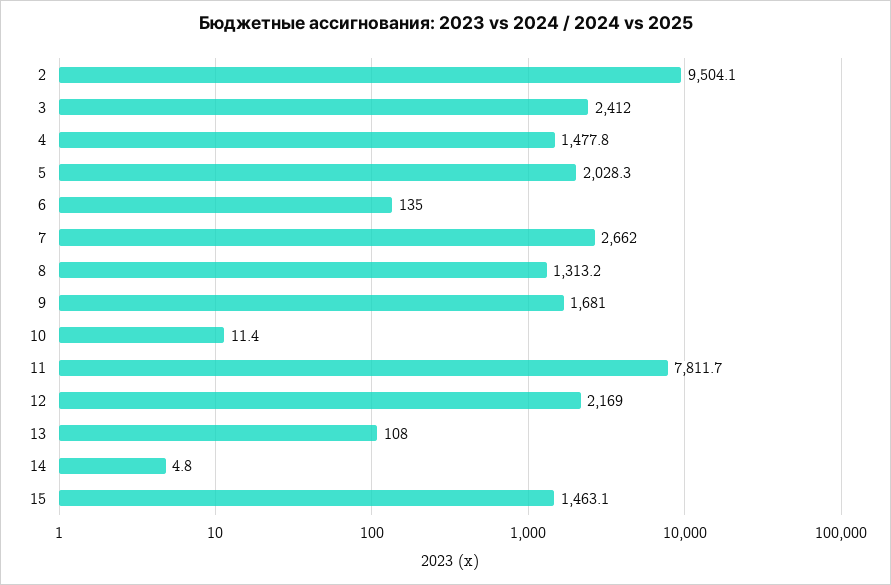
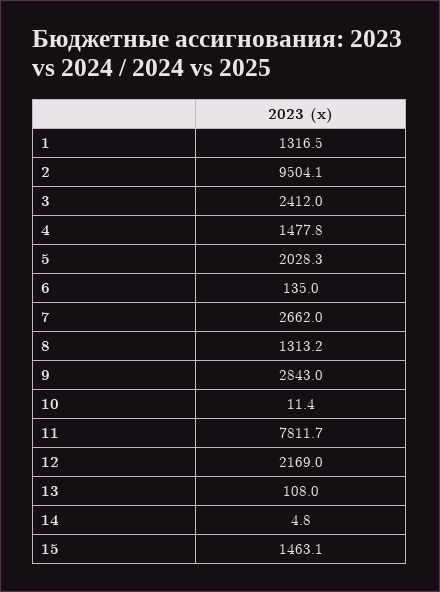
9: 1681 -> 2843
1: none -> 1316.5

